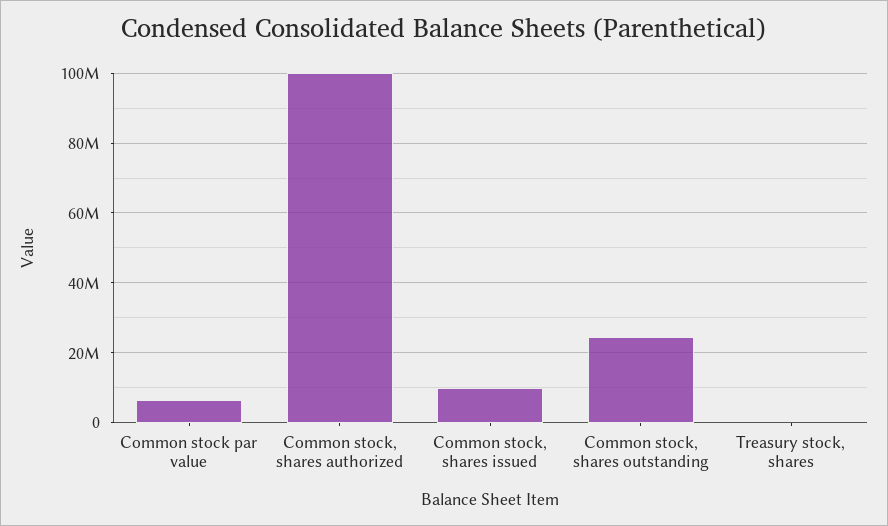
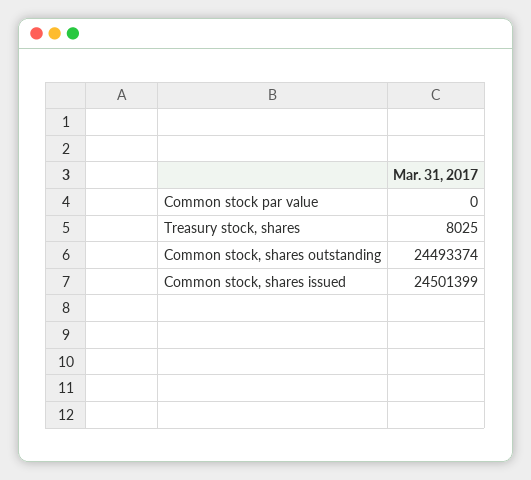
Common stock par value: 6000000 -> 0
Common stock, shares authorized: 100000000 -> none
Common stock, shares issued: 10000000 -> 24501399

